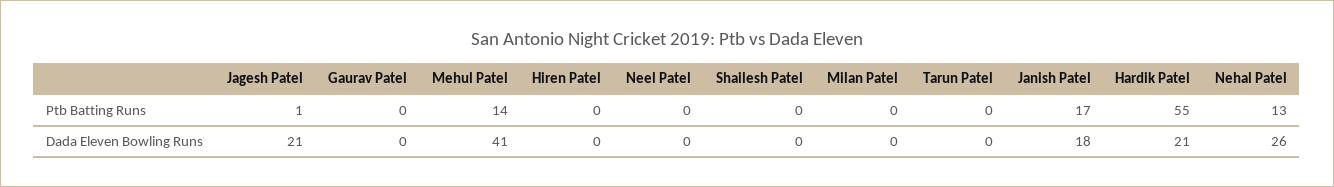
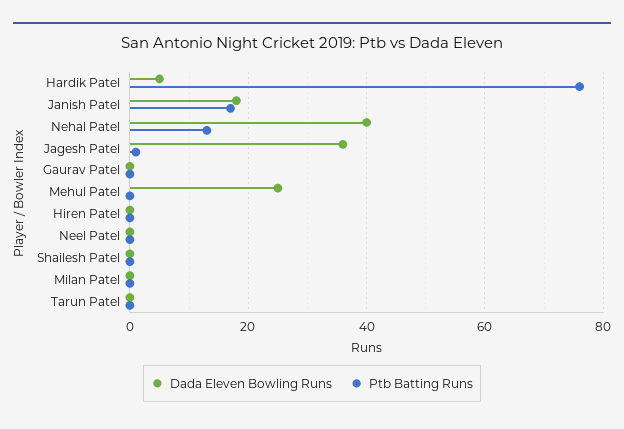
Ptb Batting Runs, Mehul Patel: 14 -> 0
Ptb Batting Runs, Hardik Patel: 55 -> 75
Dada Eleven Bowling Runs, Jagesh Patel: 21 -> 35
Dada Eleven Bowling Runs, Mehul Patel: 41 -> 25
Dada Eleven Bowling Runs, Hardik Patel: 21 -> 5
Dada Eleven Bowling Runs, Nehal Patel: 26 -> 40

